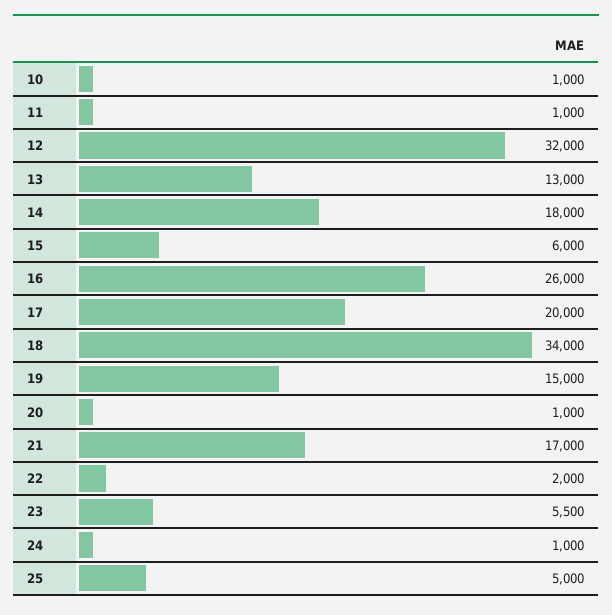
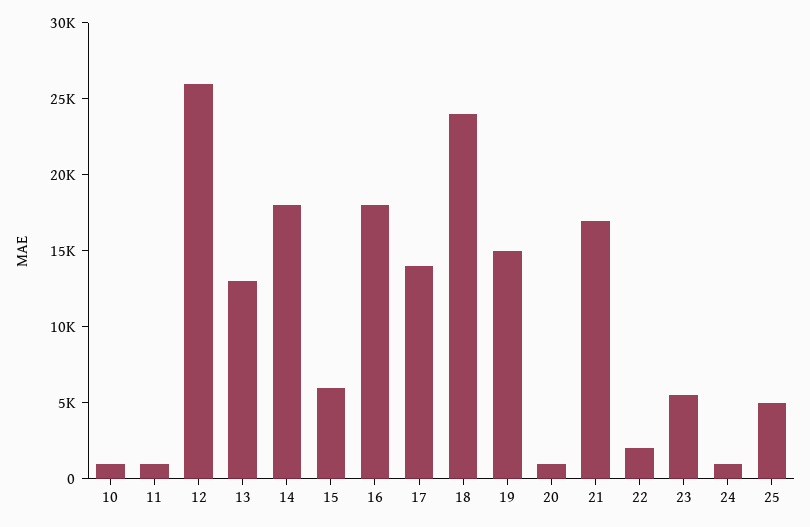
12: 32000 -> 26000
16: 26000 -> 18000
17: 20000 -> 14000
18: 34000 -> 24000

